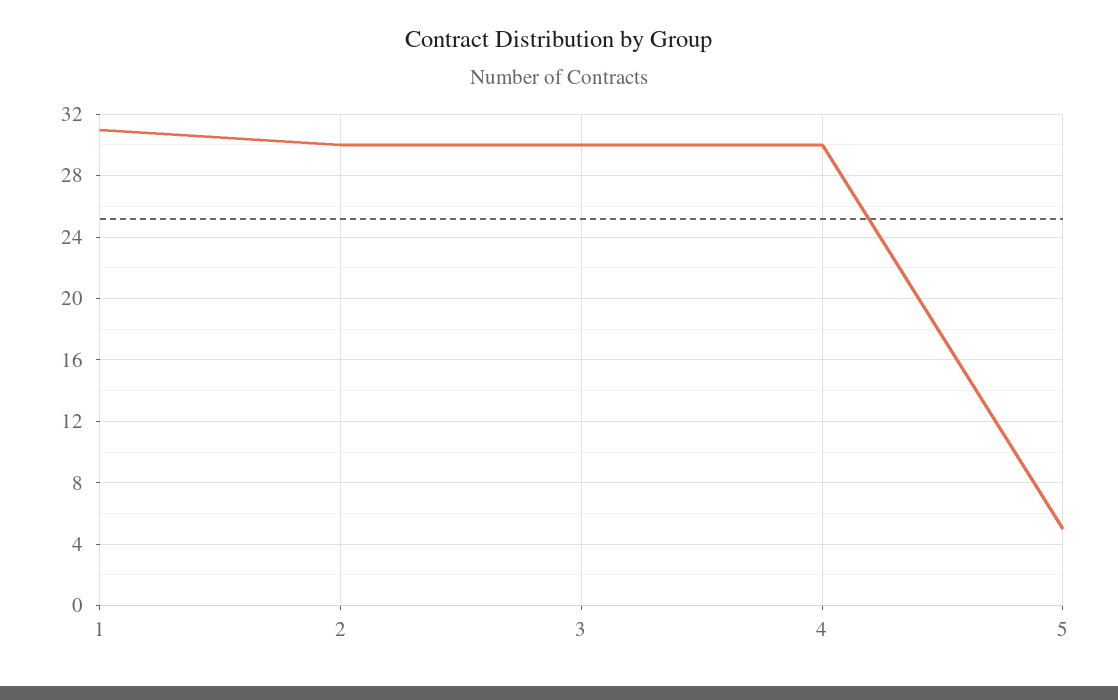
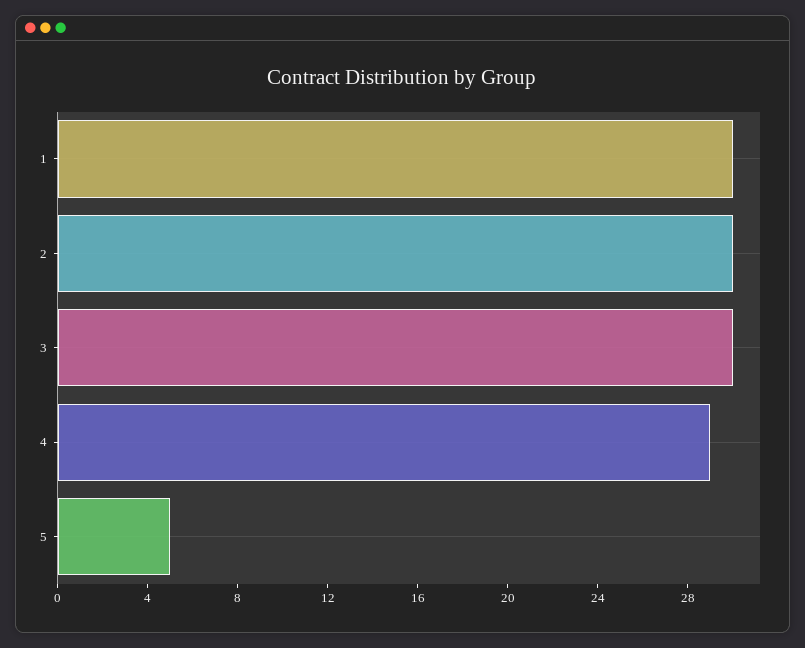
1: 31 -> 30
4: 30 -> 29

